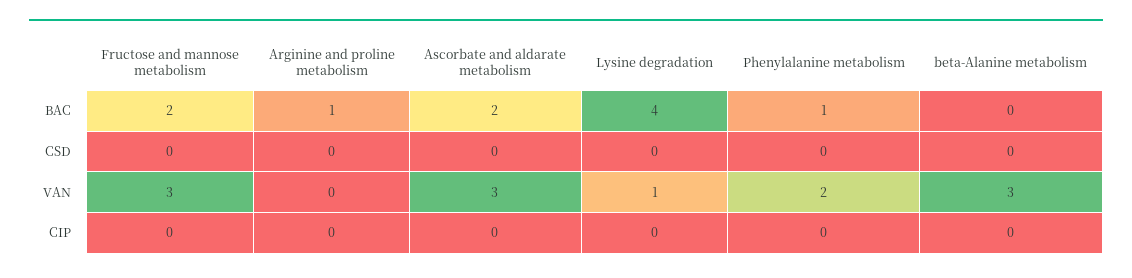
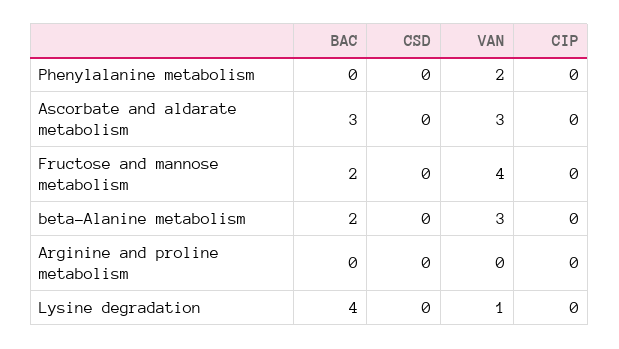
Arginine and proline metabolism, BAC: 1 -> 0
Ascorbate and aldarate metabolism, BAC: 2 -> 3
Phenylalanine metabolism, BAC: 1 -> 0
beta-Alanine metabolism, BAC: 0 -> 2
Fructose and mannose metabolism, VAN: 3 -> 4

